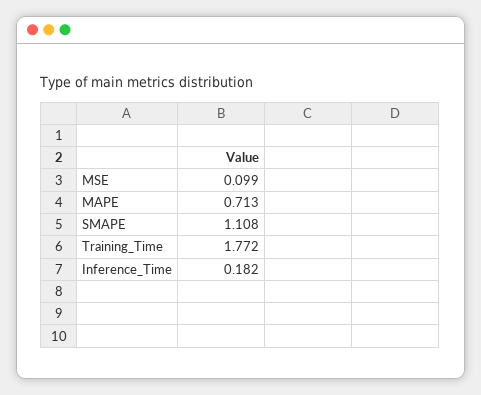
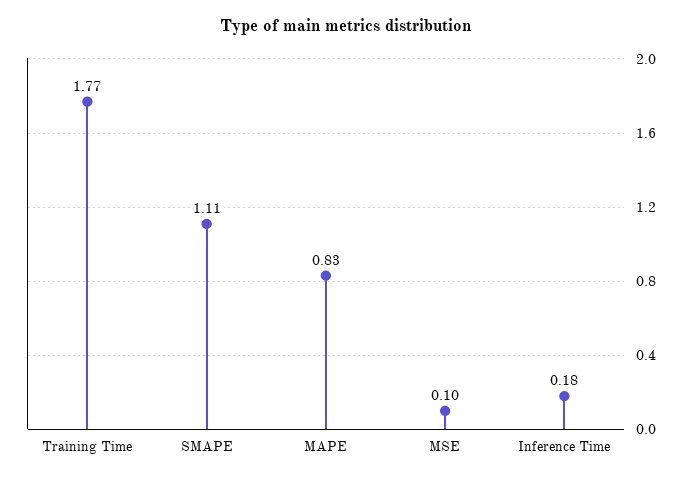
MAPE: 0.713 -> 0.83

